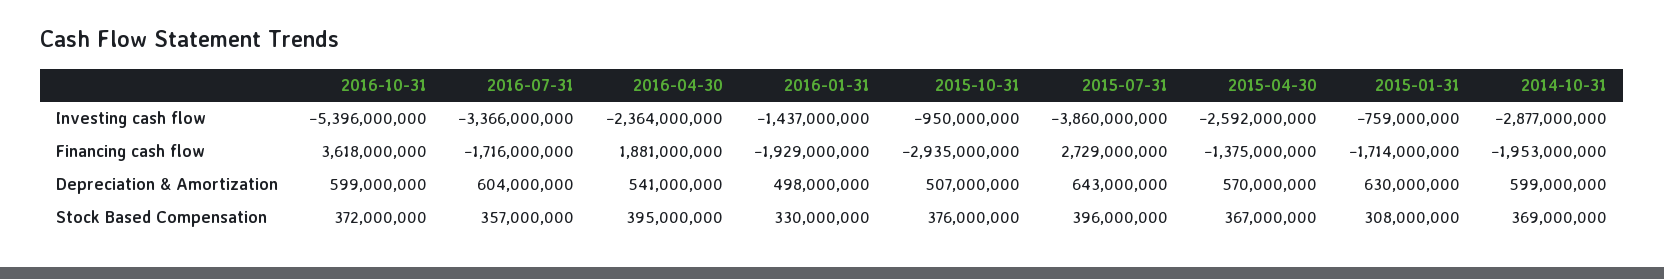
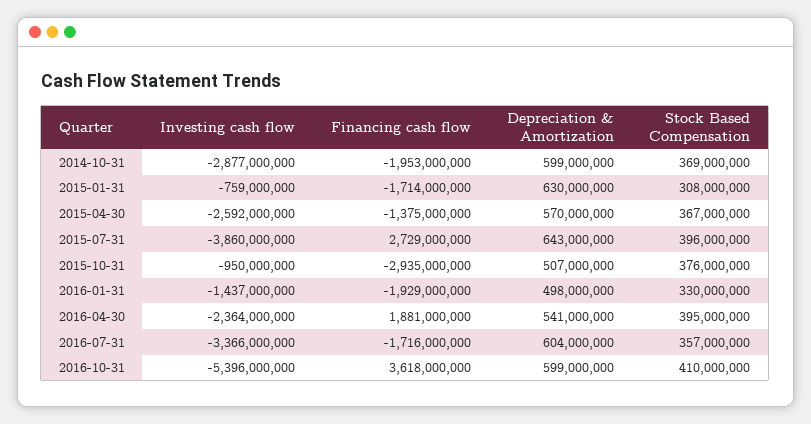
2016-10-31, Stock Based Compensation: 372000000 -> 410000000

